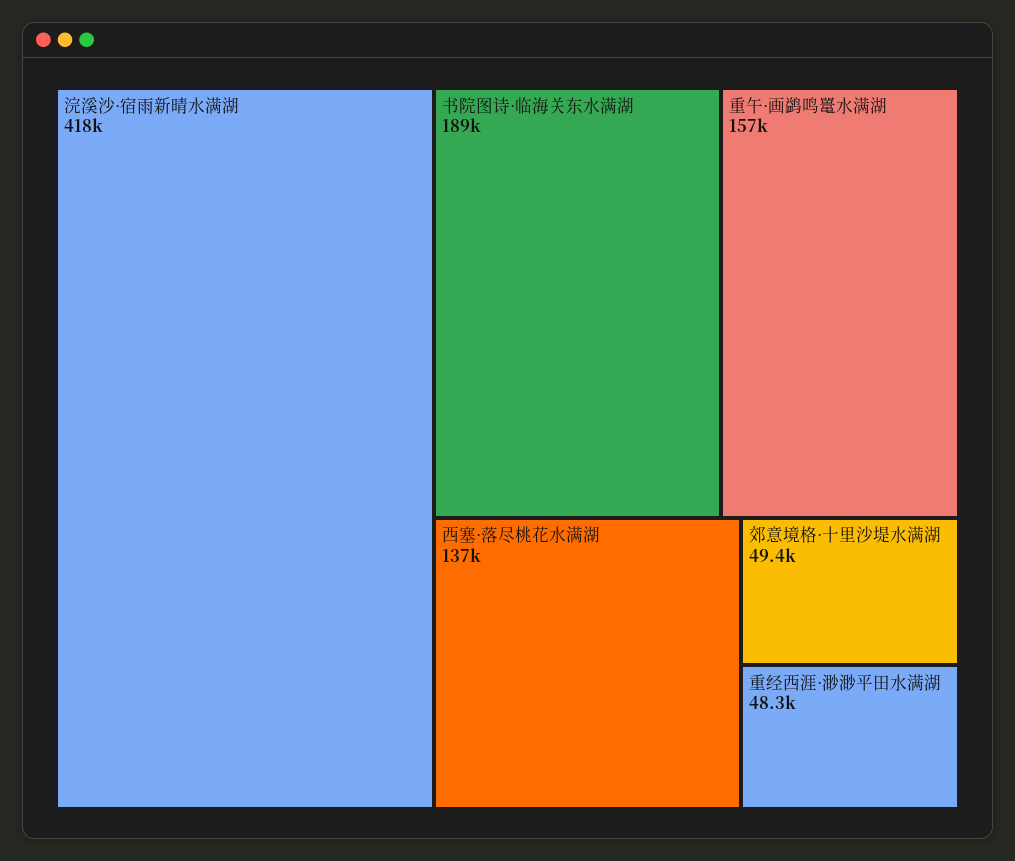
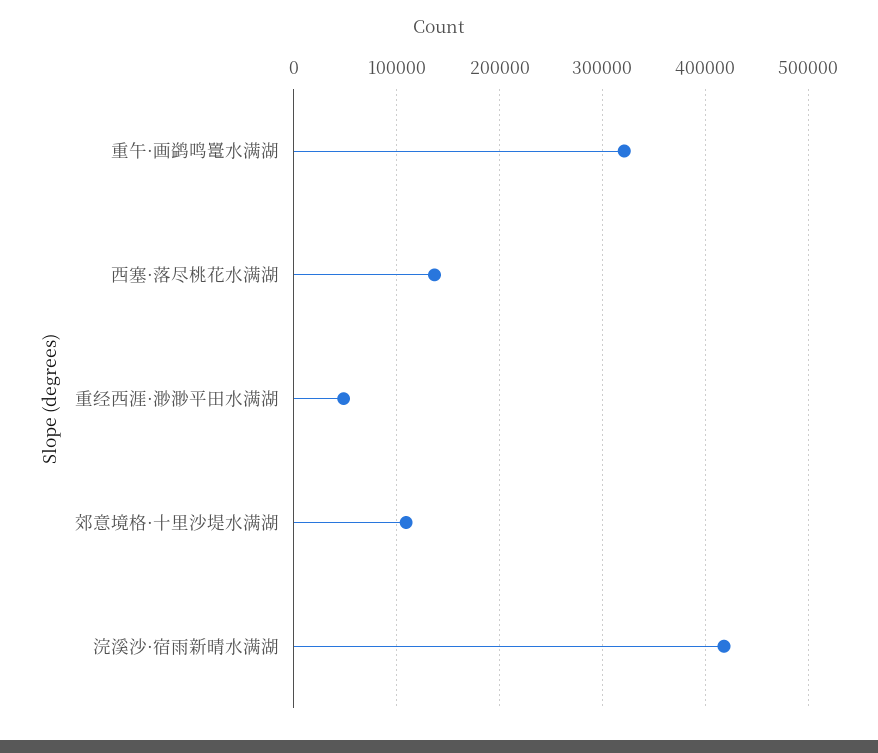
书院图诗·临海关东水满湖: 189000 -> none
重午·画鹢鸣鼍水满湖: 157000 -> 320000
郊意境格·十里沙堤水满湖: 49400 -> 110000

